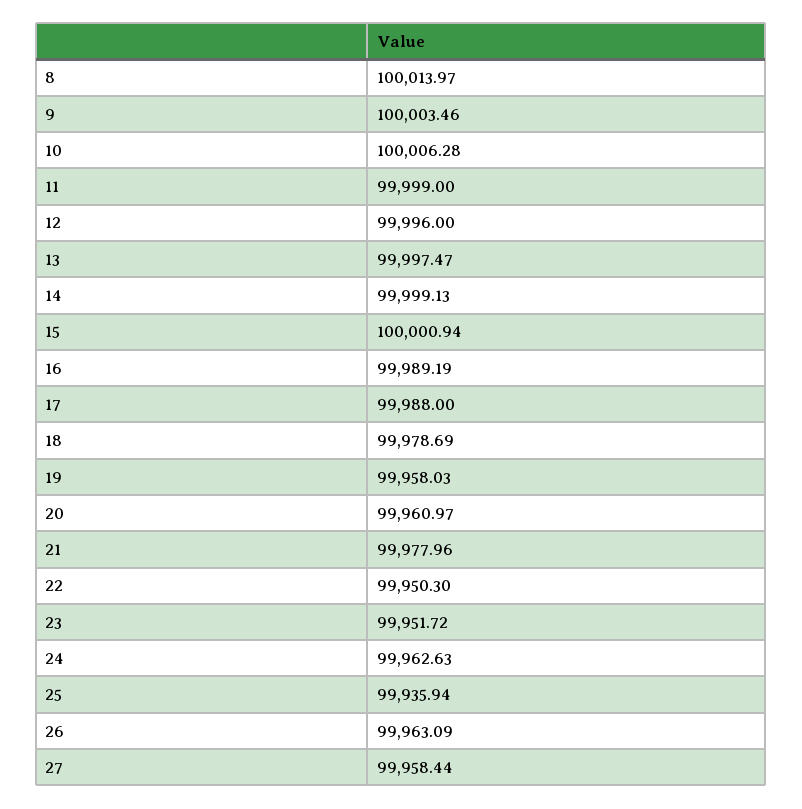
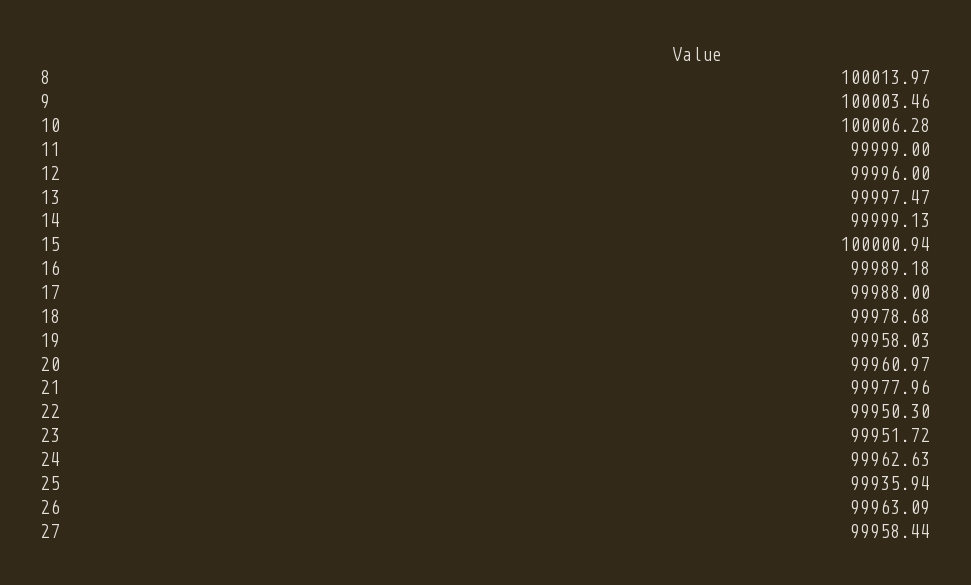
16: 99989.19 -> 99989.18
18: 99978.69 -> 99978.68

